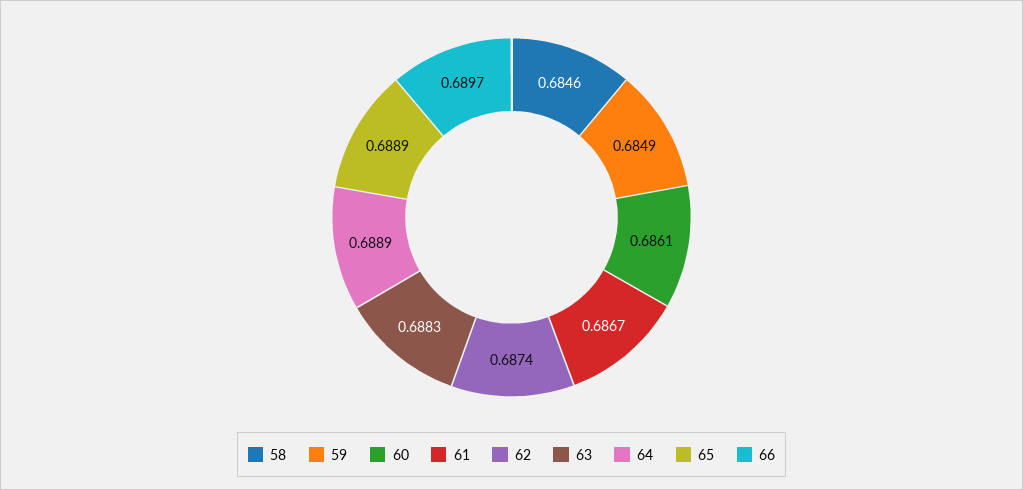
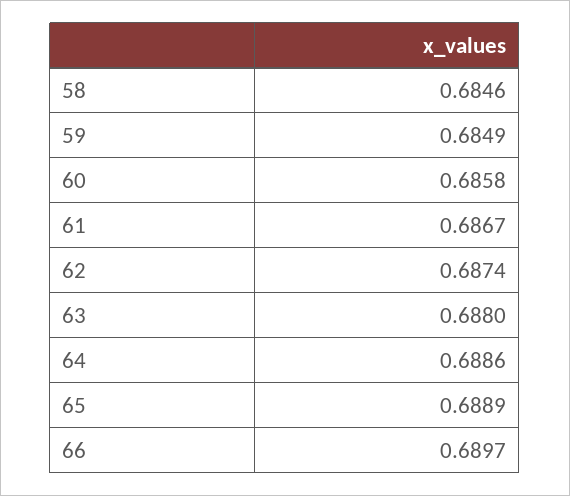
60: 0.6861 -> 0.6858
63: 0.6883 -> 0.688
64: 0.6889 -> 0.6886

